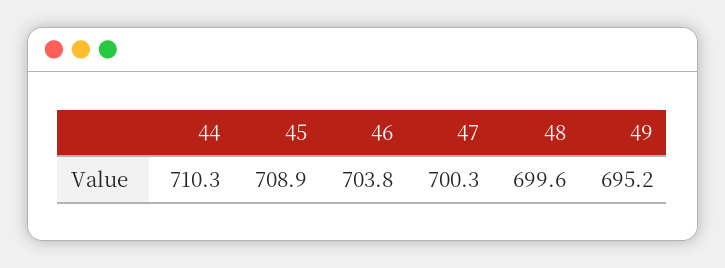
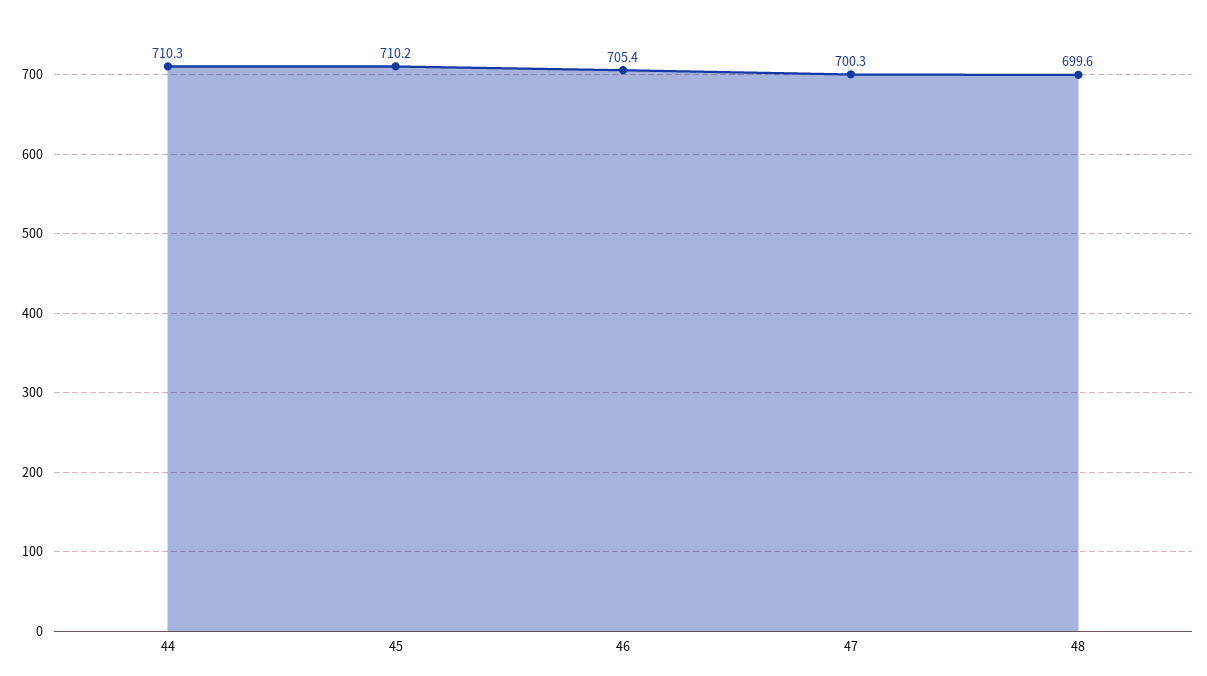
45: 708.9 -> 710.2
46: 703.8 -> 705.4
49: 695.2 -> none

